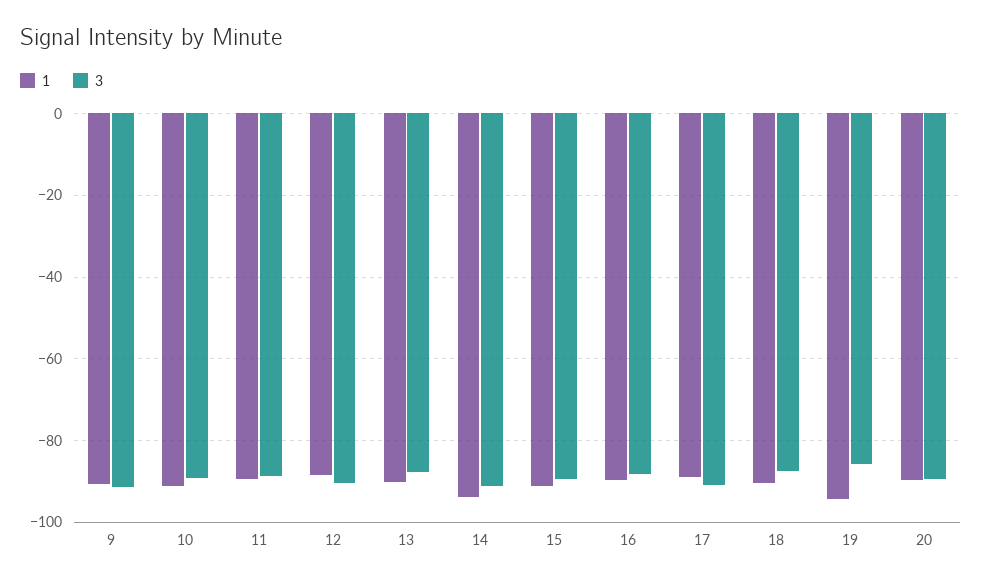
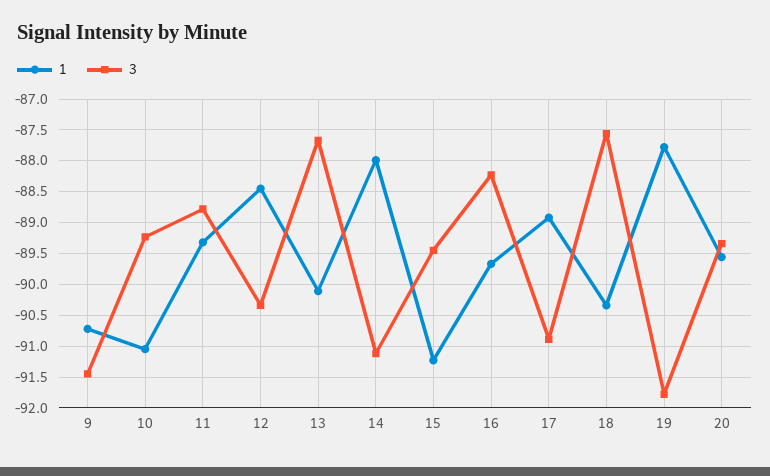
1, 14: -94 -> -88
1, 19: -94 -> -87.8
3, 19: -86 -> -91.8

